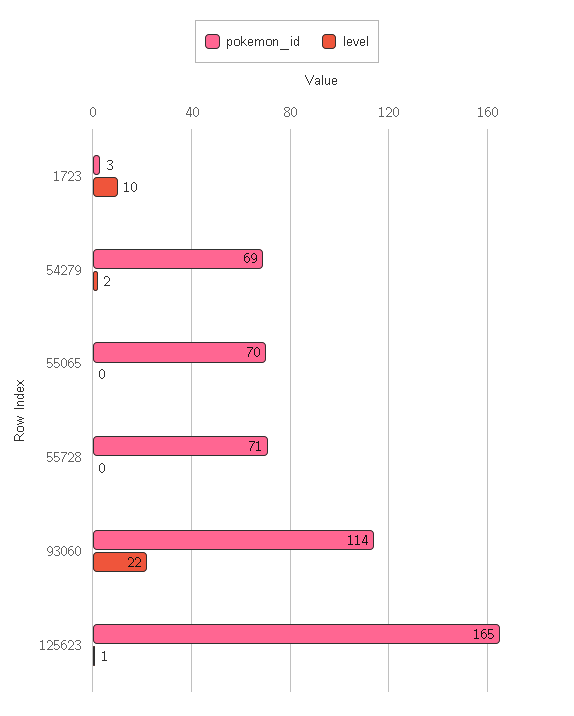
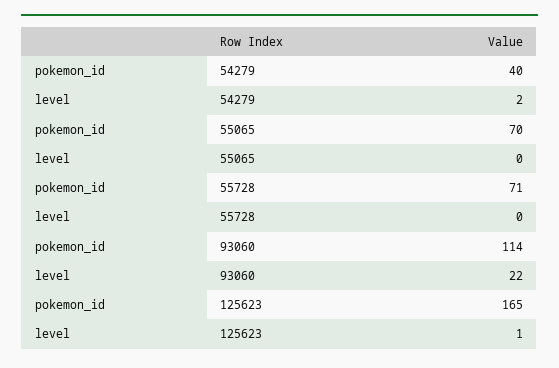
pokemon_id, 1723: 3 -> none
level, 1723: 10 -> none
pokemon_id, 54279: 69 -> 40

